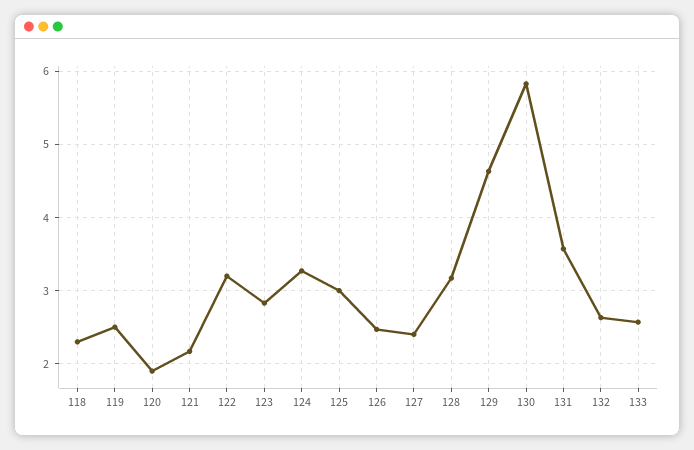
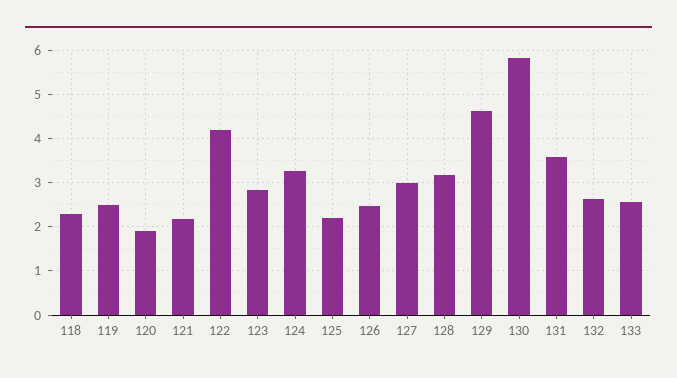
122: 3.2 -> 4.2
125: 3 -> 2.2
127: 2.4 -> 3

